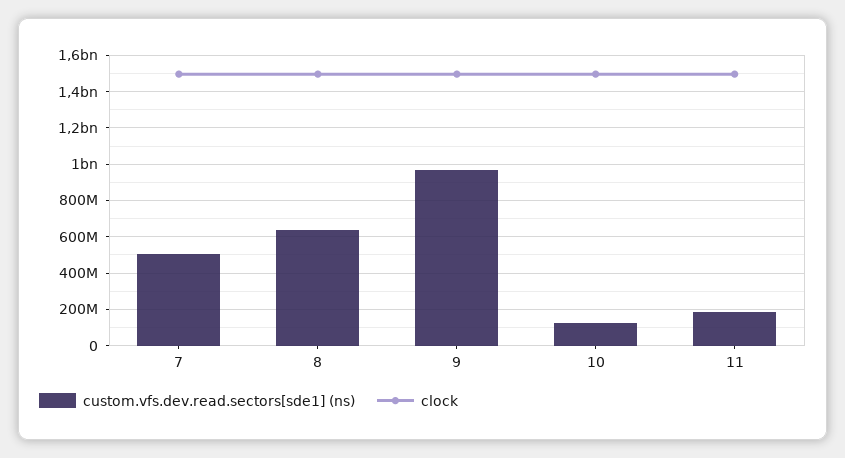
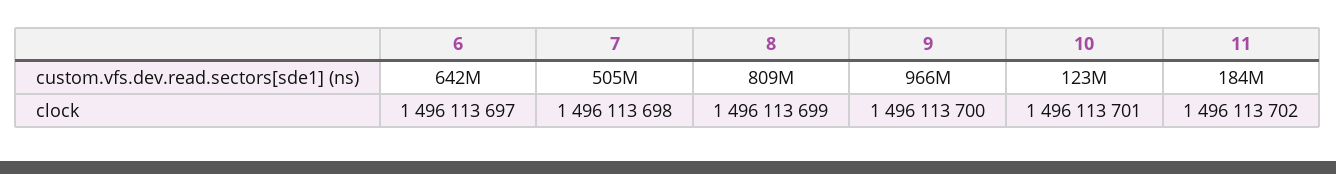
custom.vfs.dev.read.sectors[sde1] (ns), 8: 650000000 -> 809000000
custom.vfs.dev.read.sectors[sde1] (ns), 6: none -> 642000000
clock, 6: none -> 1496113697

